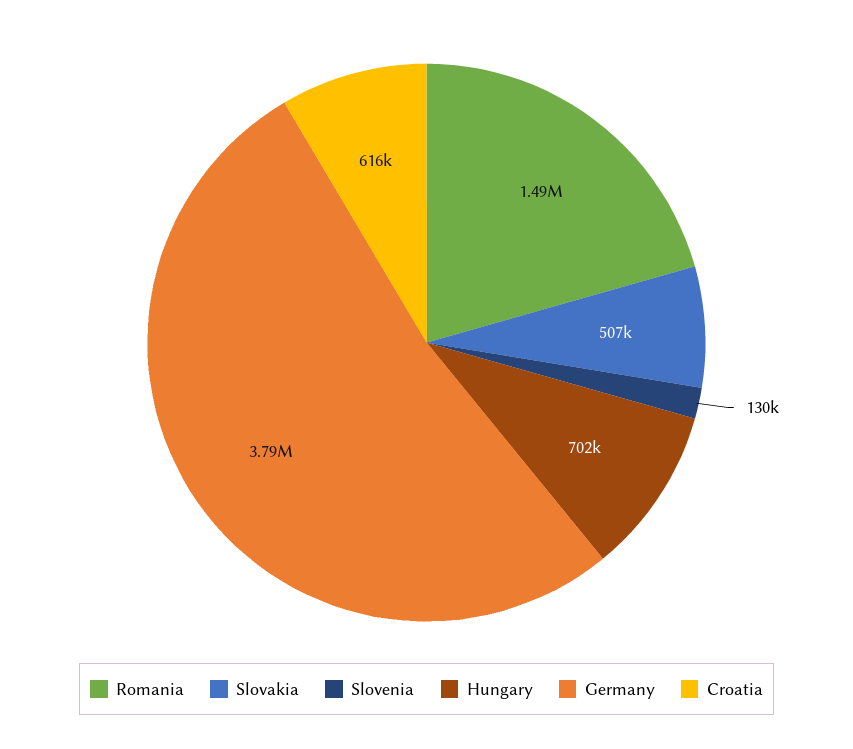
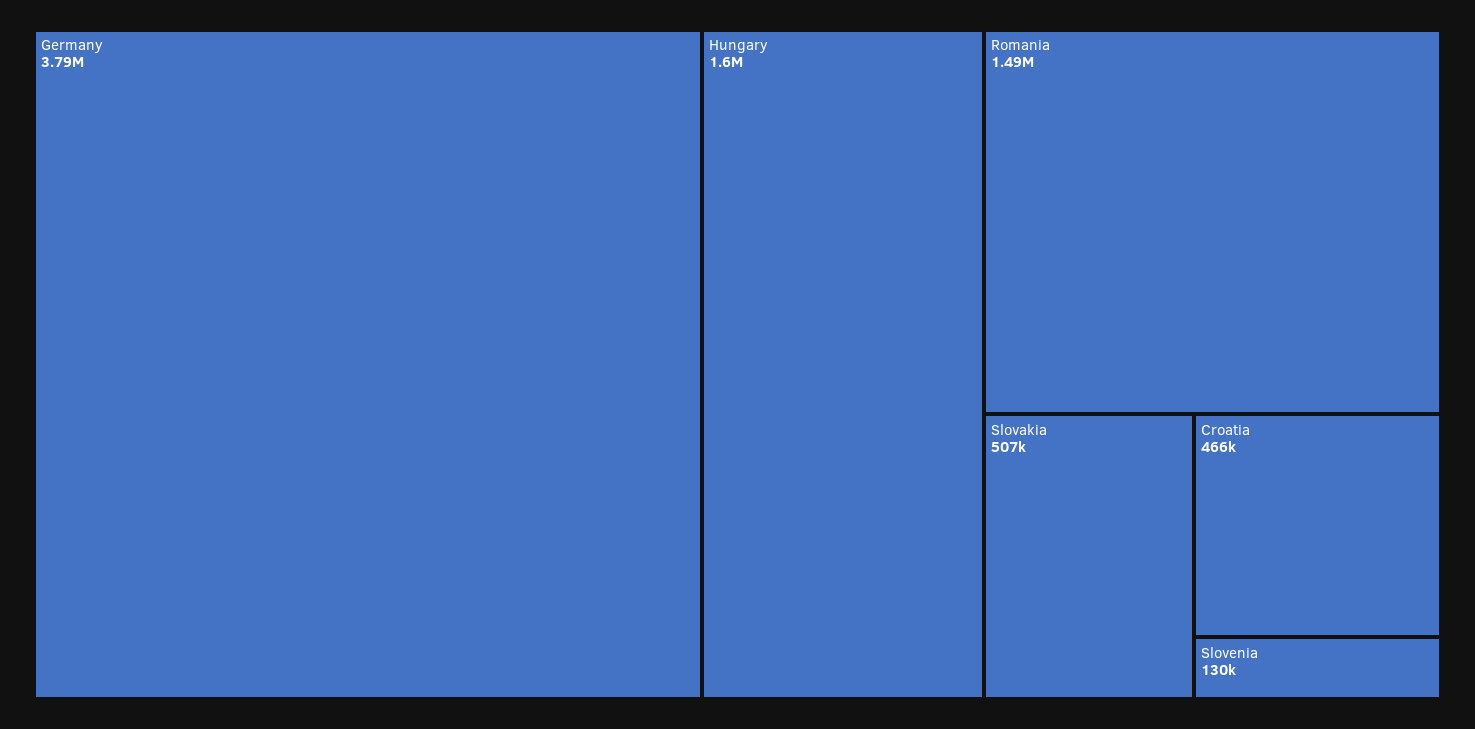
Hungary: 702000 -> 1600000
Croatia: 616000 -> 466000

